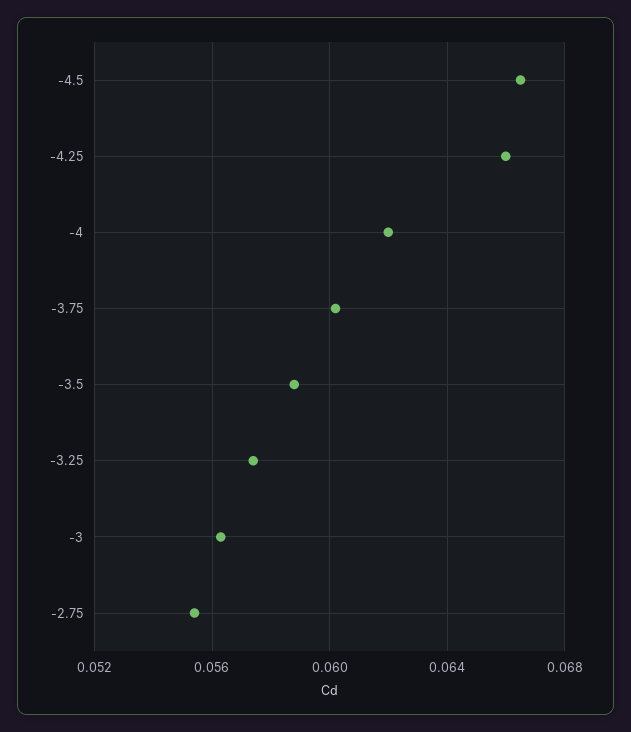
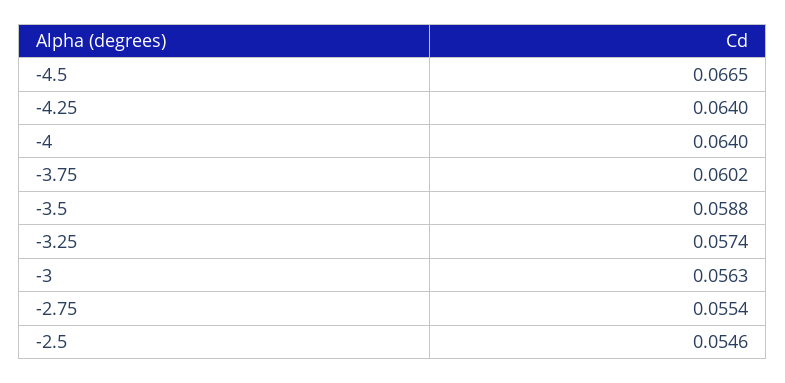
-4.25: 0.066 -> 0.064
-4: 0.062 -> 0.064
-2.5: none -> 0.0546

